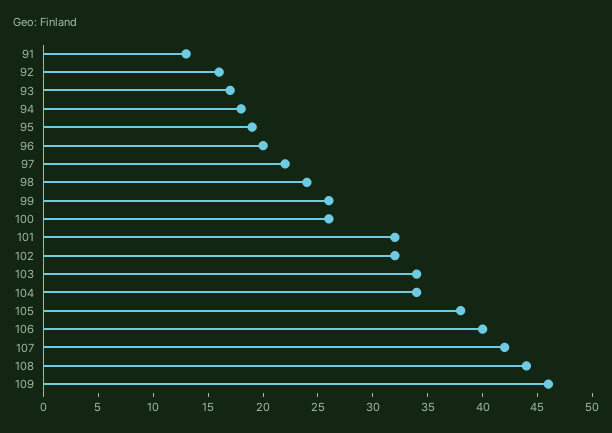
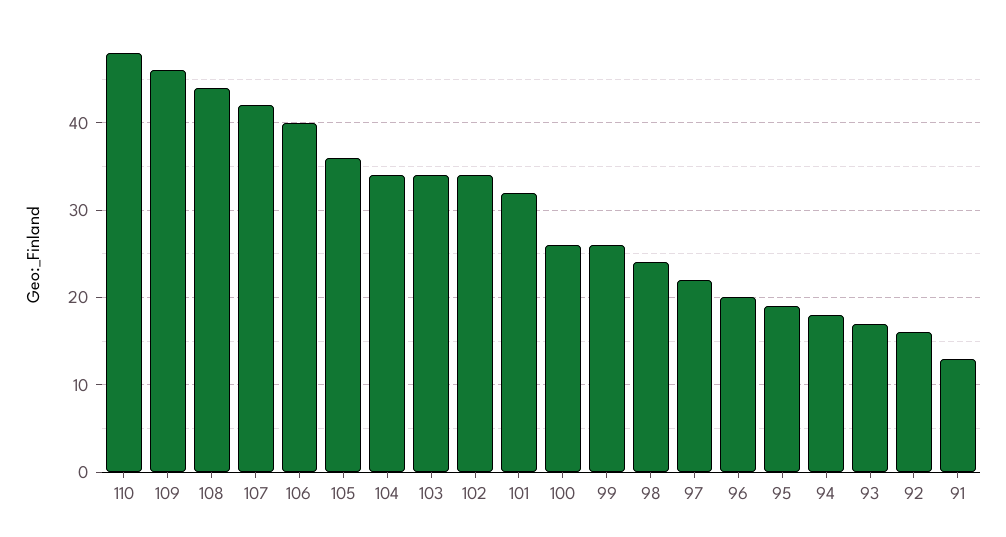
102: 32 -> 34
105: 38 -> 36
110: none -> 48

